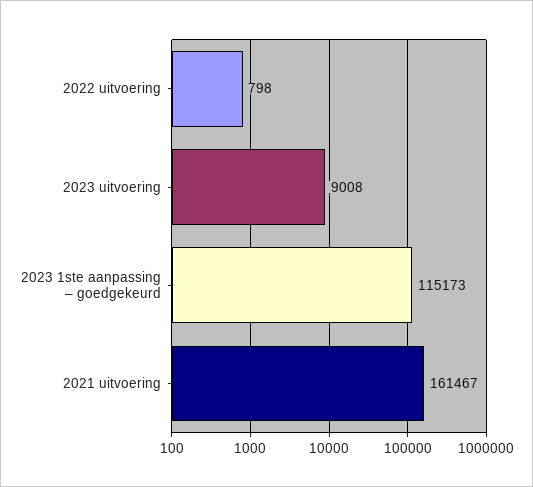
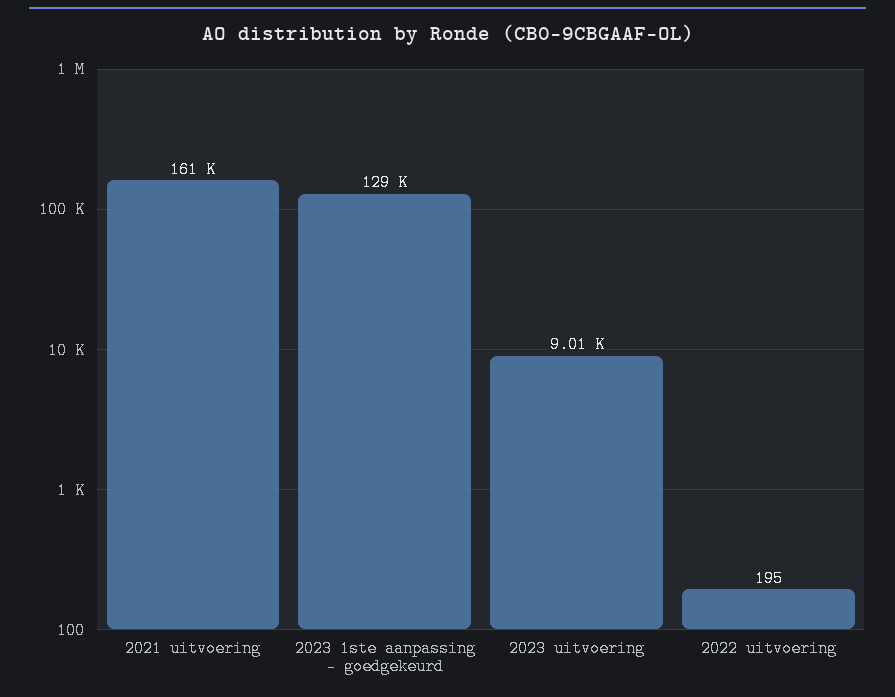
2022 uitvoering: 798 -> 195
2023 1ste aanpassing – goedgekeurd: 115173 -> 129000

